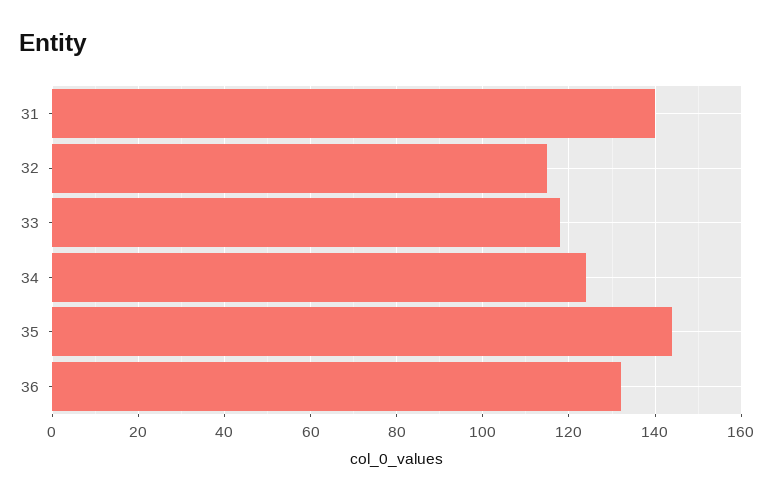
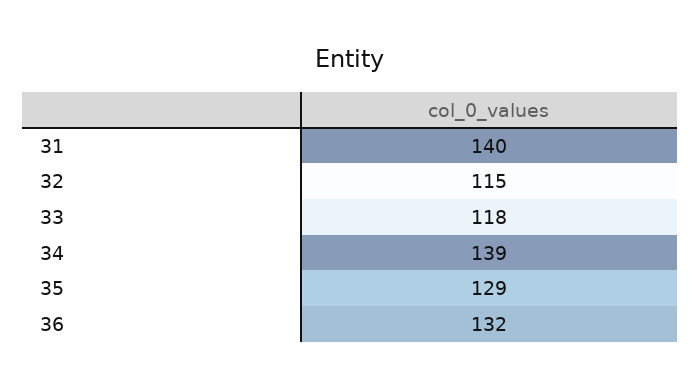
34: 125 -> 139
35: 145 -> 129

